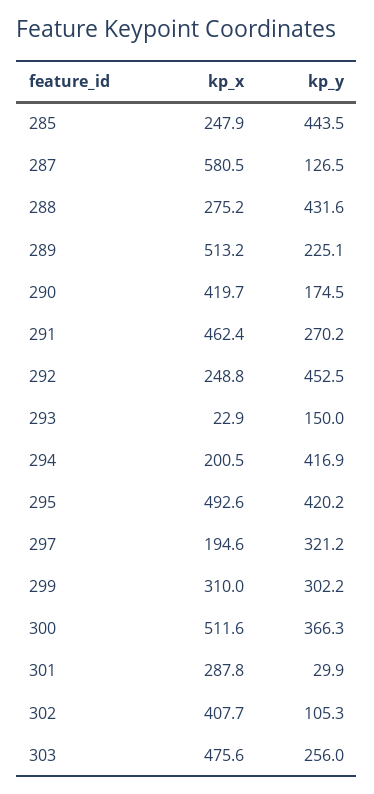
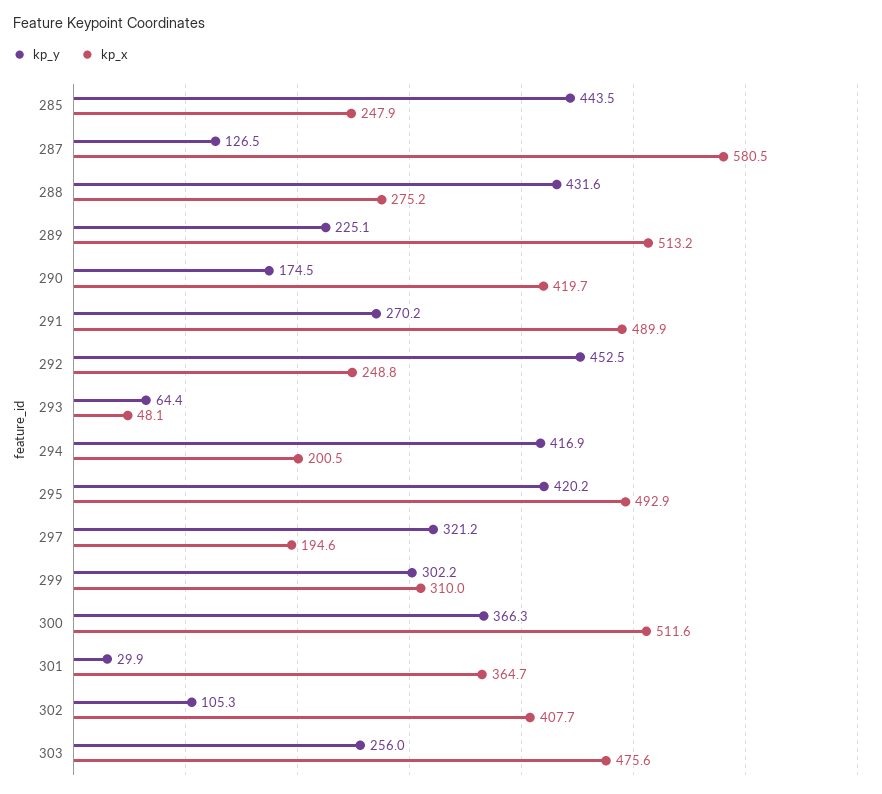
kp_x, 291: 462.4 -> 489.9
kp_x, 293: 22.9 -> 48.1
kp_y, 293: 150 -> 64.4
kp_x, 295: 492.6 -> 492.9
kp_x, 301: 287.8 -> 364.7

